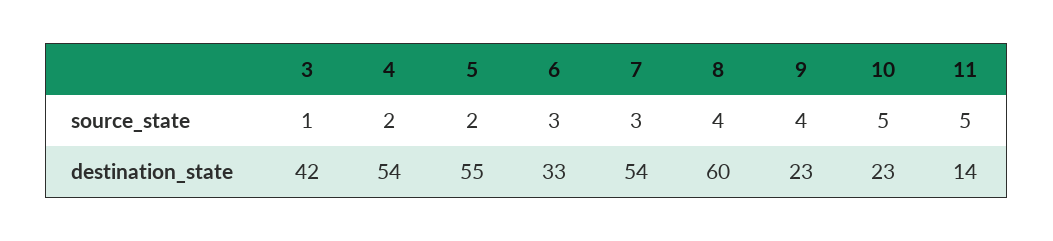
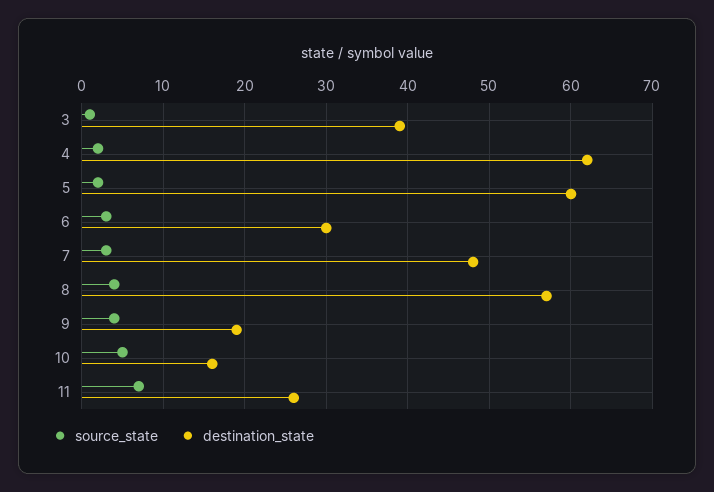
source_state, 11: 5 -> 7
destination_state, 3: 42 -> 39
destination_state, 4: 54 -> 62
destination_state, 5: 55 -> 60
destination_state, 6: 33 -> 30
destination_state, 7: 54 -> 48
destination_state, 8: 60 -> 57
destination_state, 9: 23 -> 19
destination_state, 10: 23 -> 16
destination_state, 11: 14 -> 26

